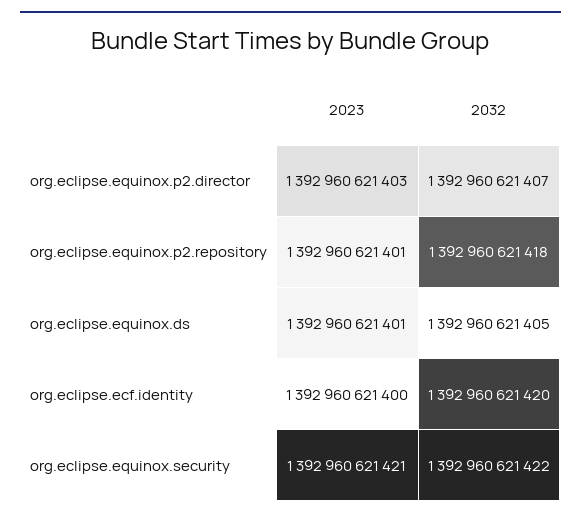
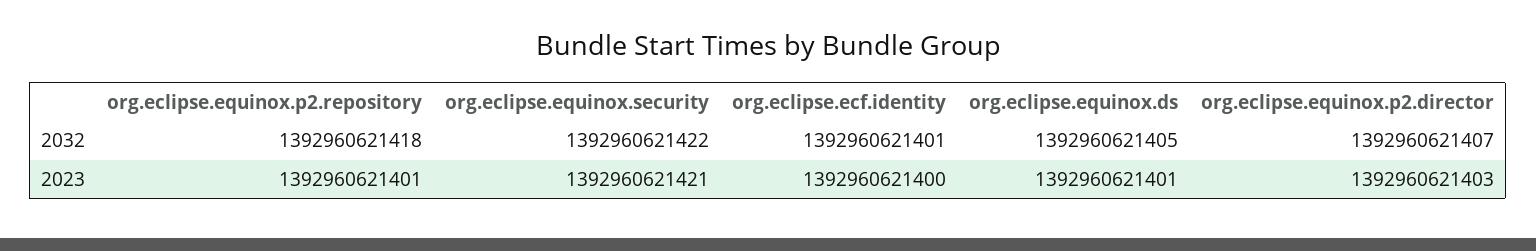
2032, org.eclipse.ecf.identity: 1392960621420 -> 1392960621401

